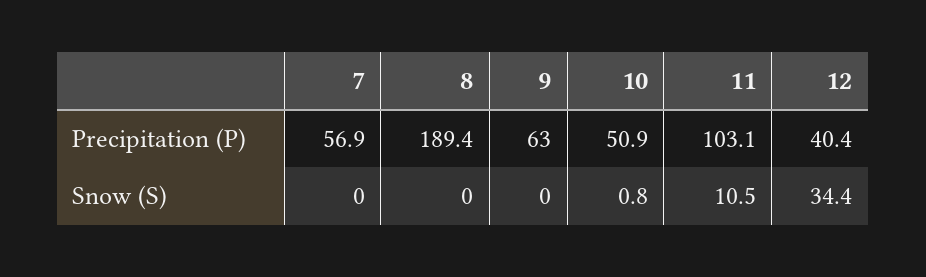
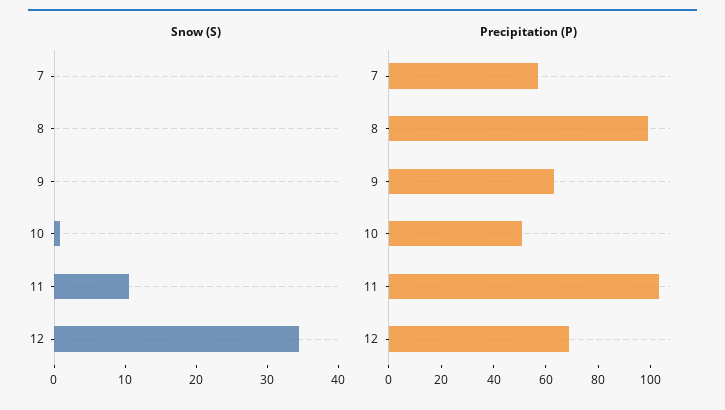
Precipitation (P), 8: 189.4 -> 100
Precipitation (P), 12: 40.4 -> 70

